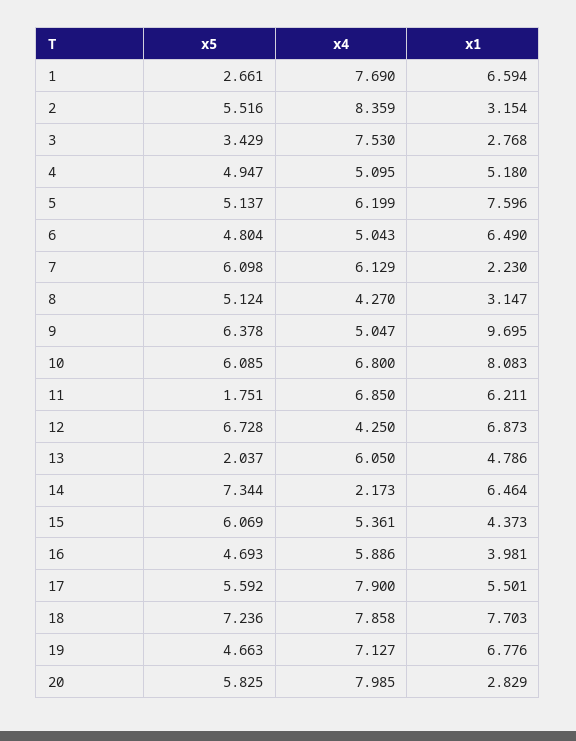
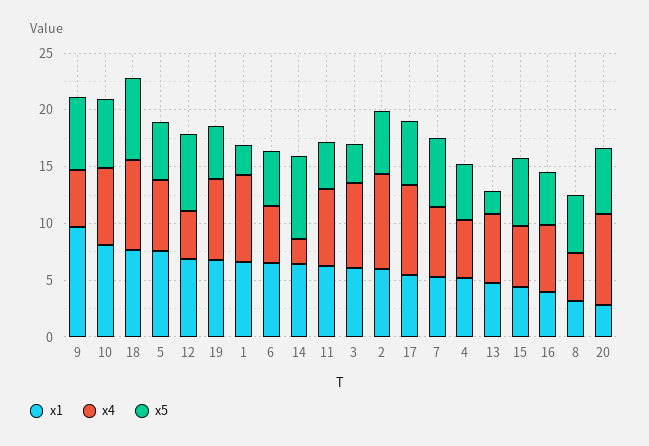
x1, 2: 3.154 -> 6
x1, 3: 2.768 -> 6
x1, 7: 2.23 -> 5
x5, 11: 1.751 -> 4

